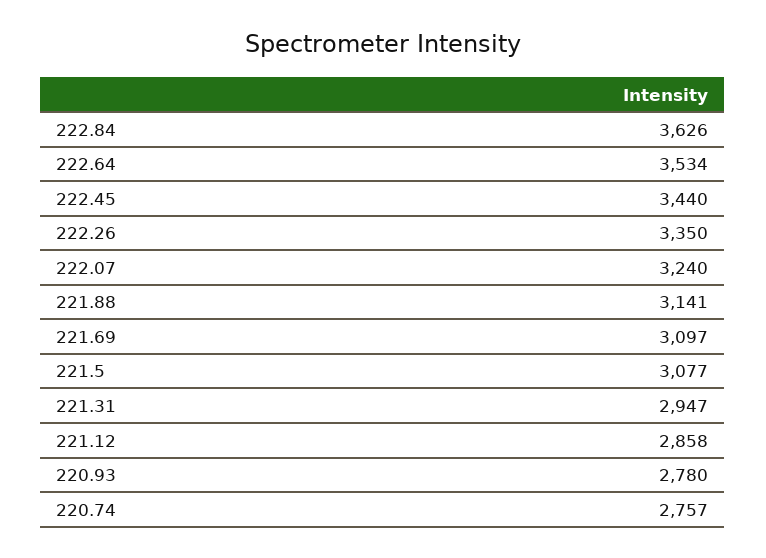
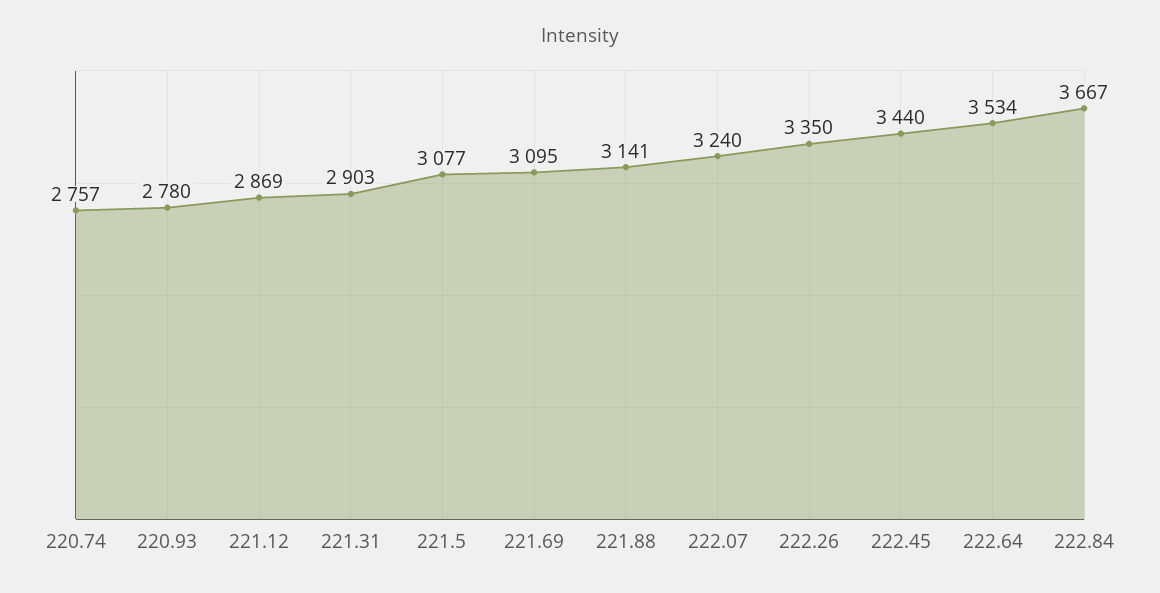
222.84: 3626 -> 3667
221.69: 3097 -> 3095
221.31: 2947 -> 2903
221.12: 2858 -> 2869

